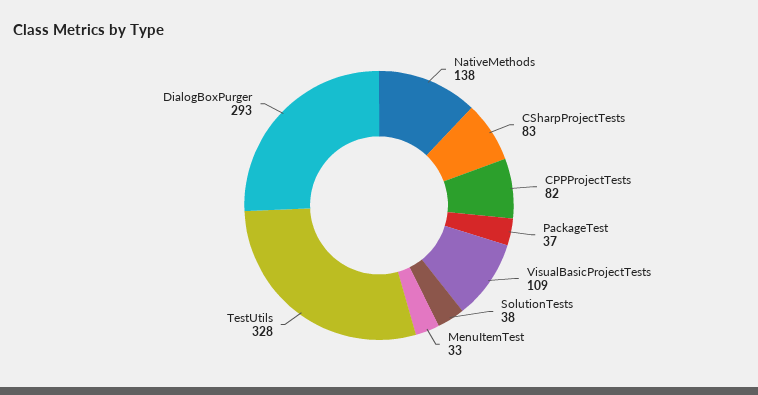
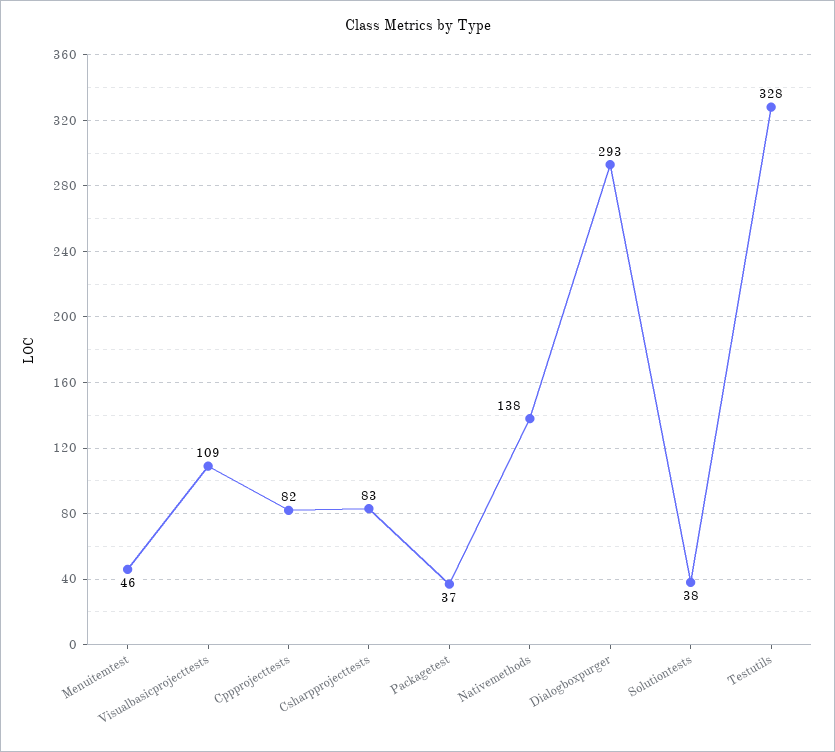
MenuItemTest: 33 -> 46

